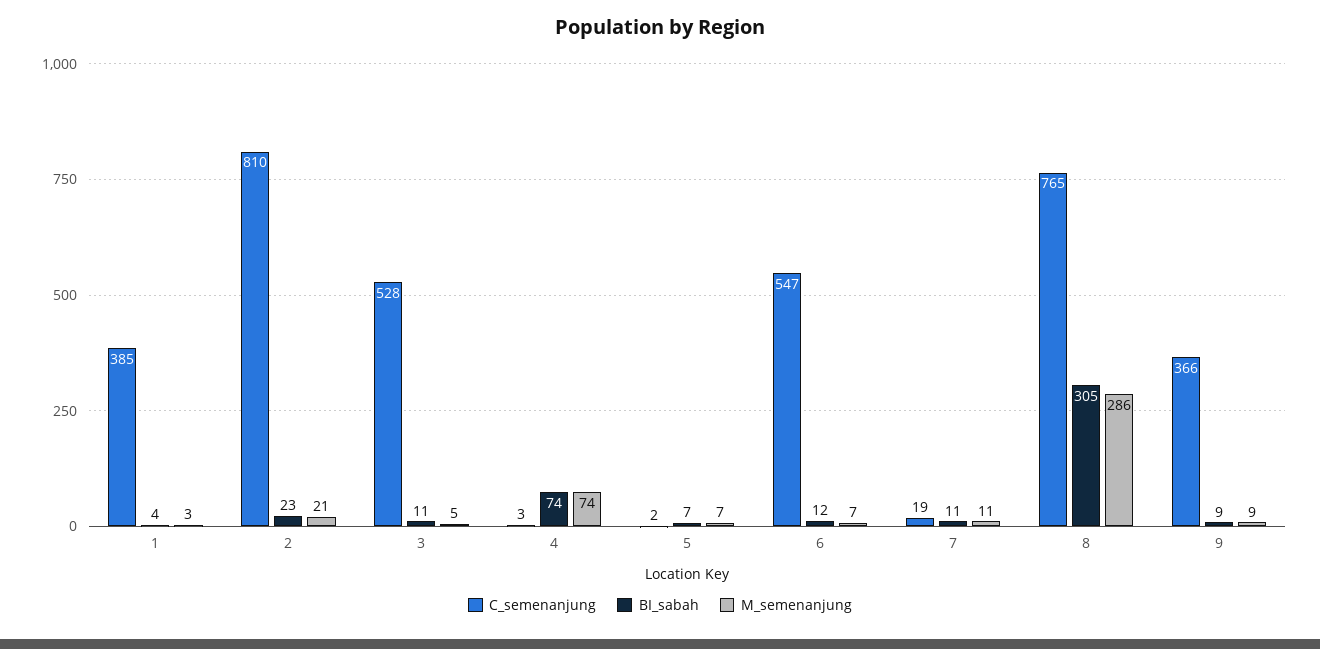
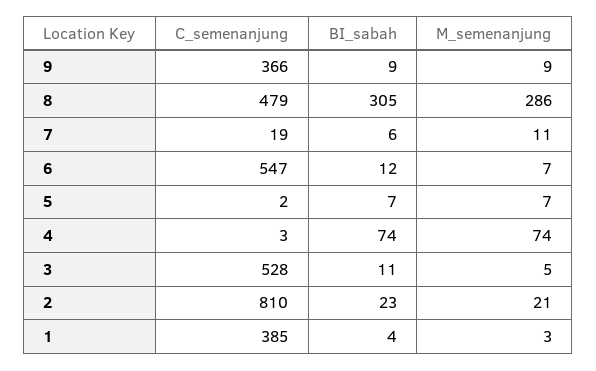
BI_sabah, 7: 11 -> 6
C_semenanjung, 8: 765 -> 479

